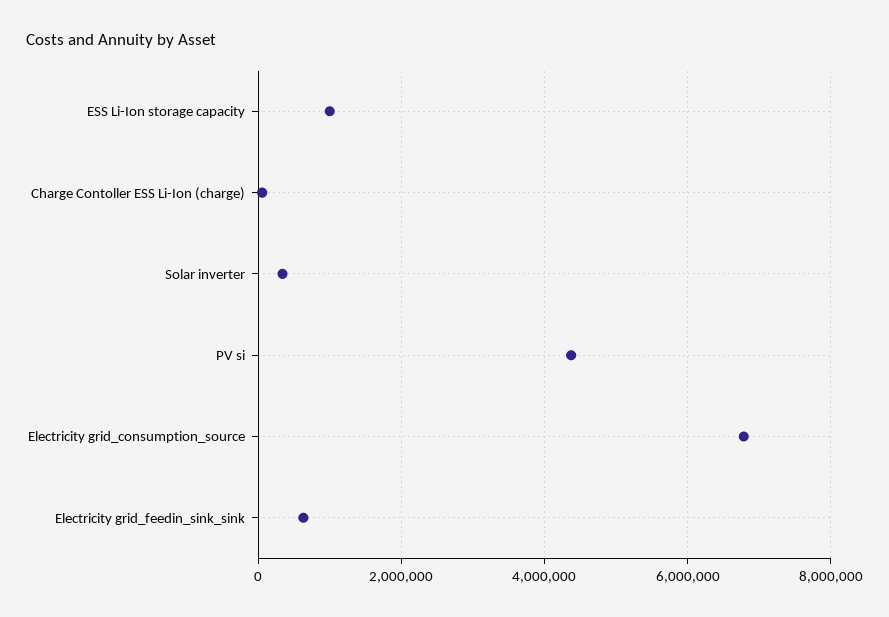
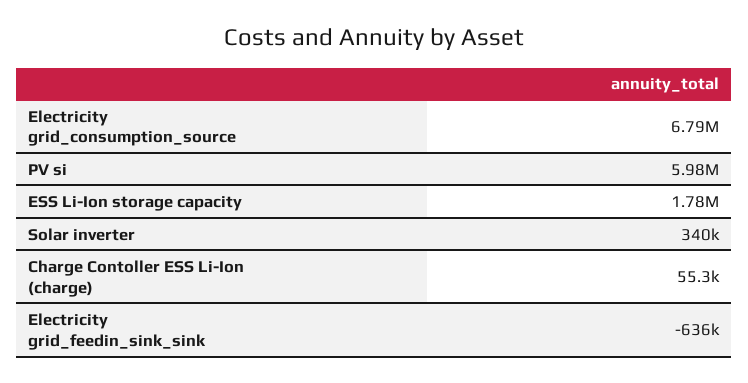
ESS Li-Ion storage capacity: 1000000 -> 1780000
PV si: 4400000 -> 5980000
Electricity grid_feedin_sink_sink: 600000 -> -636000

